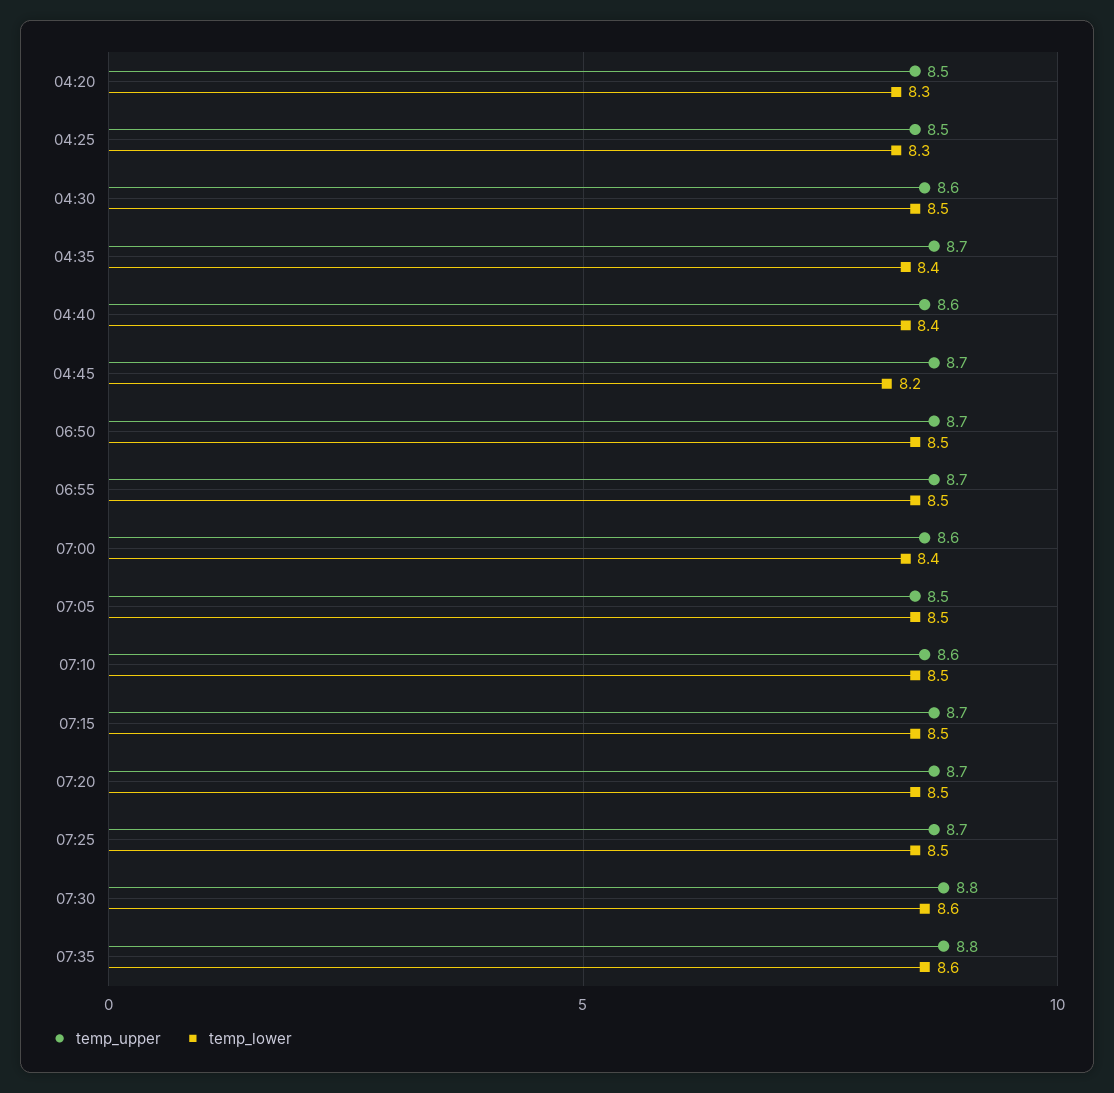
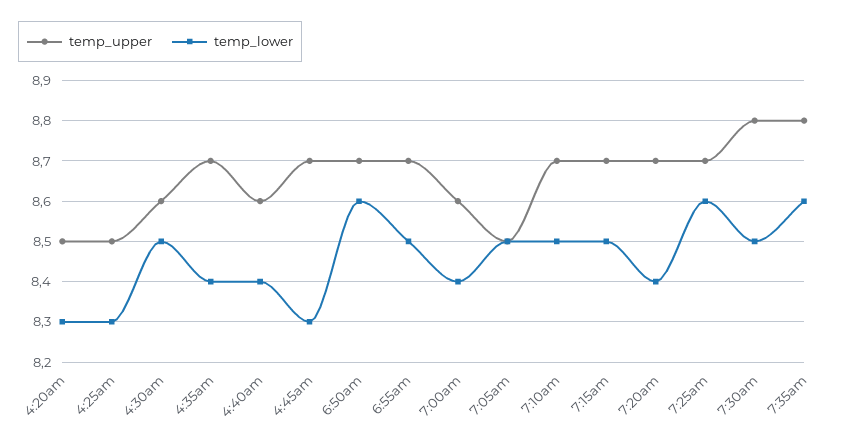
temp_lower, 04:45: 8.2 -> 8.3
temp_lower, 06:50: 8.5 -> 8.6
temp_upper, 07:10: 8.6 -> 8.7
temp_lower, 07:20: 8.5 -> 8.4
temp_lower, 07:25: 8.5 -> 8.6
temp_lower, 07:30: 8.6 -> 8.5

